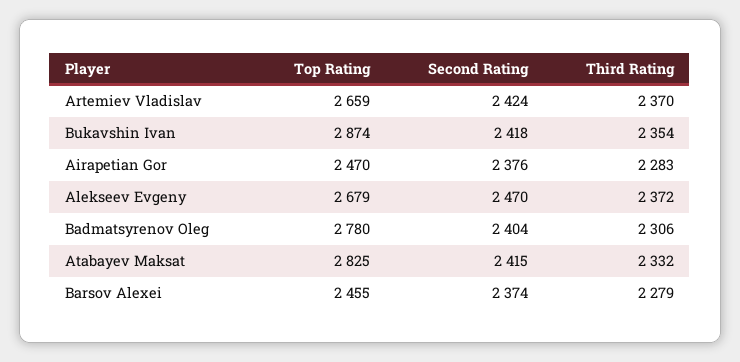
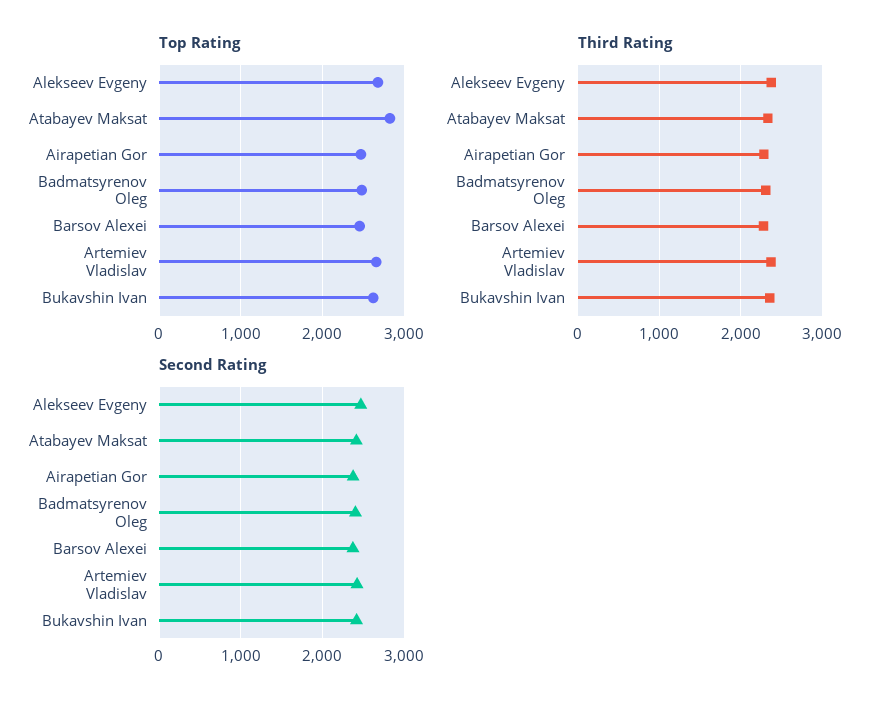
Top Rating, Bukavshin Ivan: 2874 -> 2600
Top Rating, Badmatsyrenov Oleg: 2780 -> 2500

